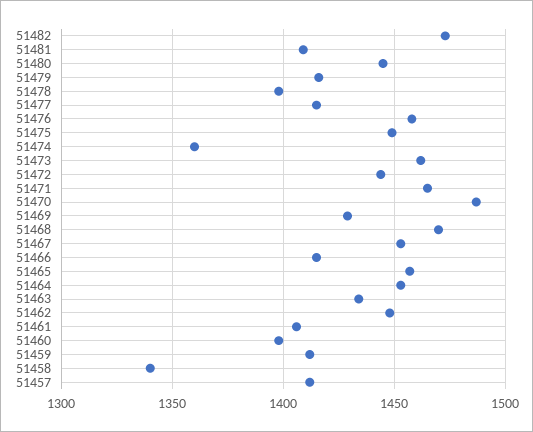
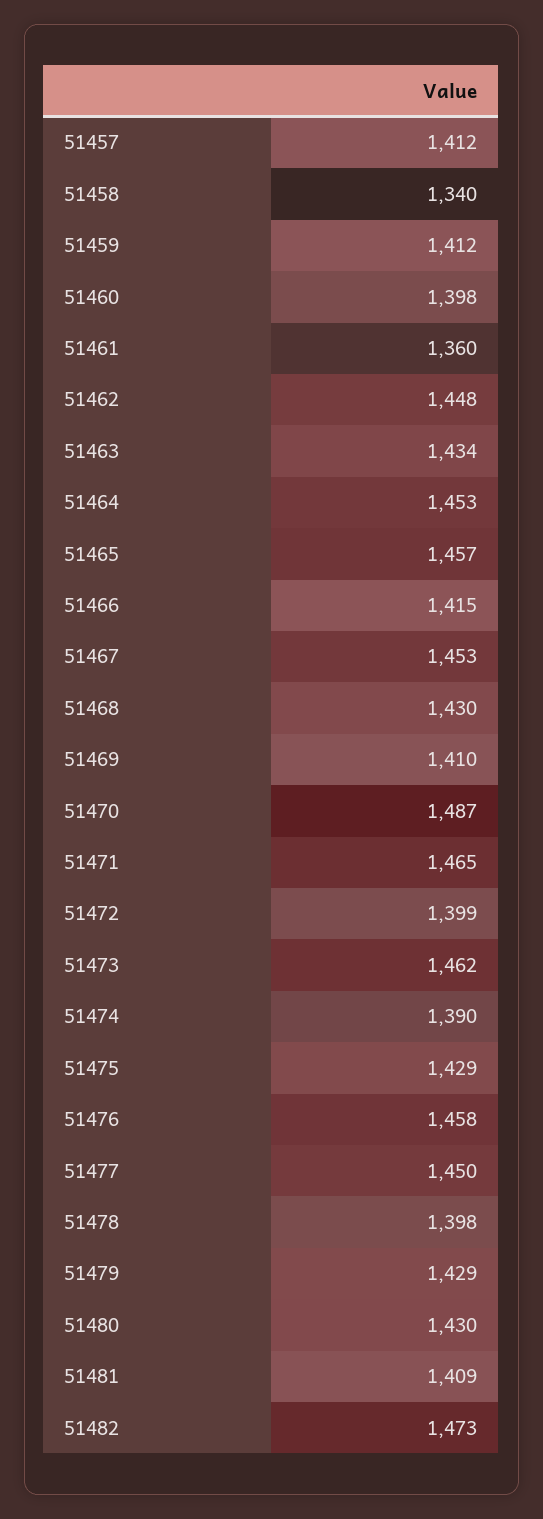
51480: 1445 -> 1430
51479: 1415 -> 1429
51477: 1415 -> 1450
51475: 1450 -> 1429
51474: 1360 -> 1390
51472: 1445 -> 1399
51469: 1430 -> 1410
51468: 1470 -> 1430
51461: 1405 -> 1360

